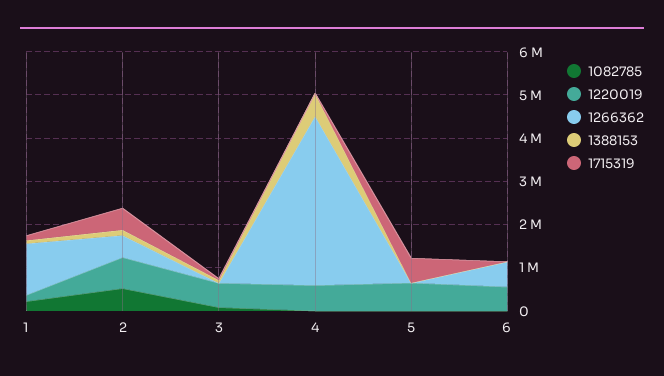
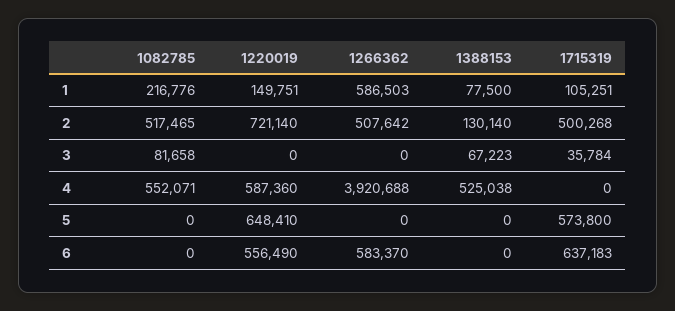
1266362, 1: 1200000 -> 586503
1220019, 3: 600000 -> 0
1082785, 4: 0 -> 552071
1715319, 6: 0 -> 637183

